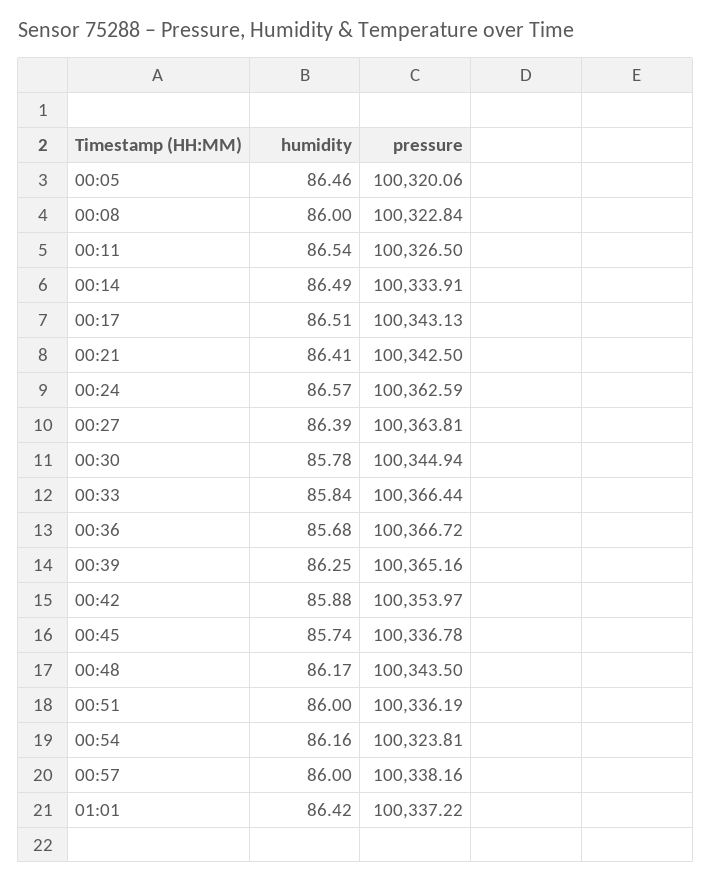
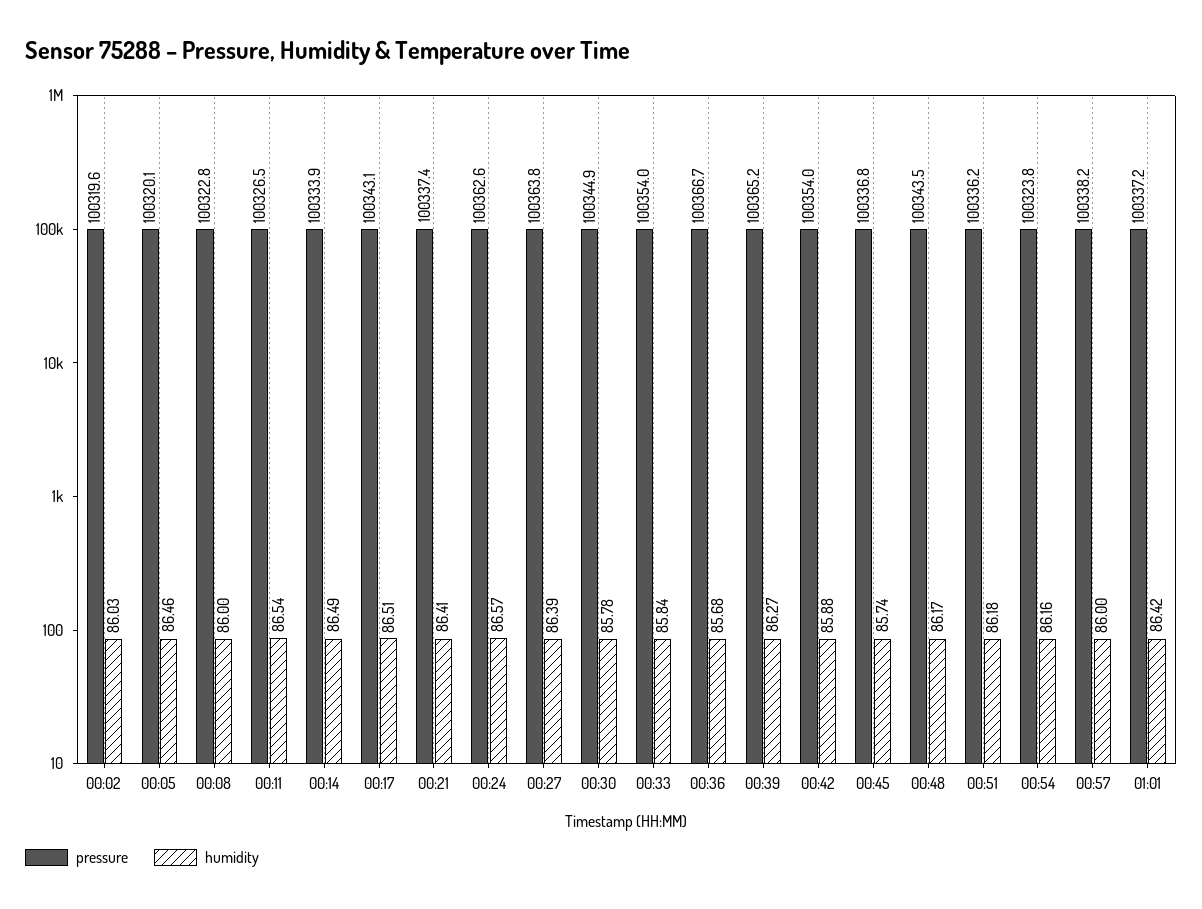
pressure, 00:21: 100342.5 -> 100337.4
pressure, 00:33: 100366.44 -> 100354
humidity, 00:39: 86.25 -> 86.27
humidity, 00:51: 86 -> 86.18
pressure, 00:02: none -> 100319.6
humidity, 00:02: none -> 86.03

